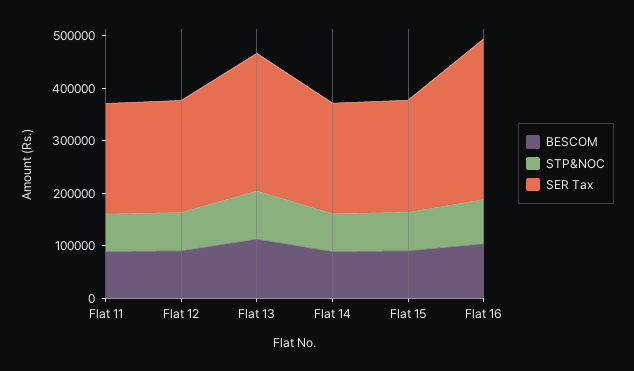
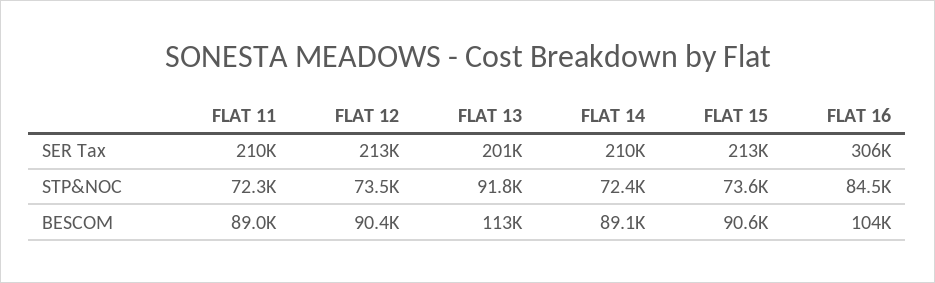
SER Tax, Flat 13: 260000 -> 201000

